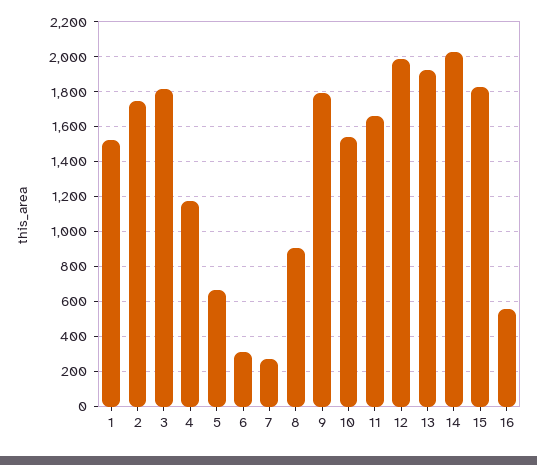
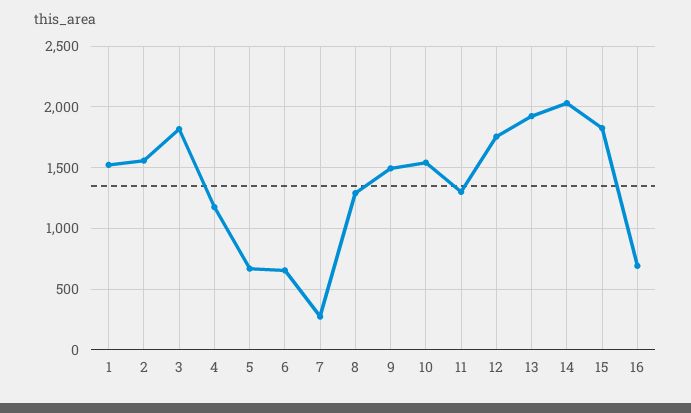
2: 1750 -> 1550
6: 300 -> 650
8: 900 -> 1300
9: 1800 -> 1500
11: 1650 -> 1300
12: 2000 -> 1750
16: 550 -> 700

